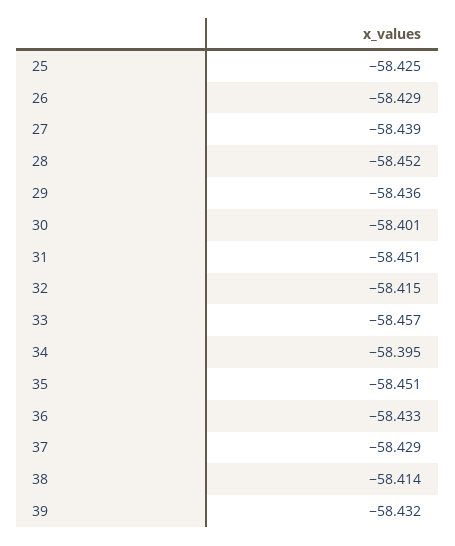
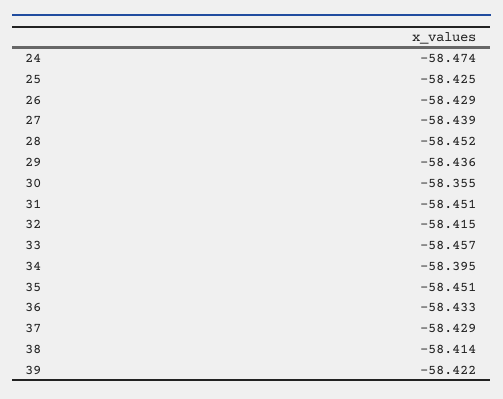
30: -58.401 -> -58.355
39: -58.432 -> -58.422
24: none -> -58.474

